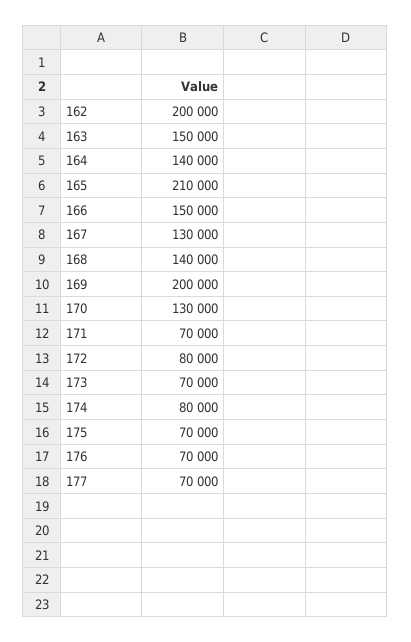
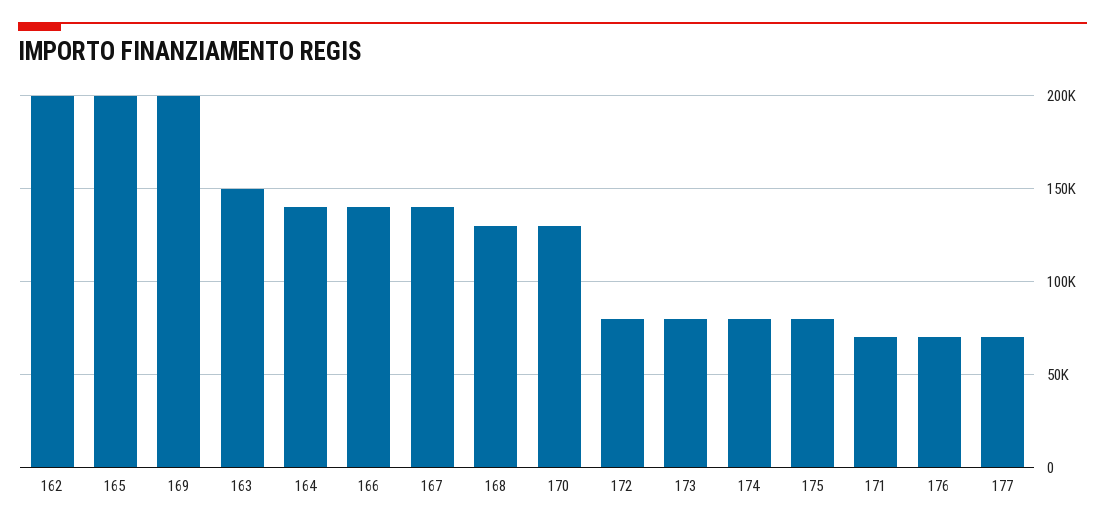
165: 210000 -> 200000
166: 150000 -> 140000
167: 130000 -> 140000
168: 140000 -> 130000
173: 70000 -> 80000
175: 70000 -> 80000

